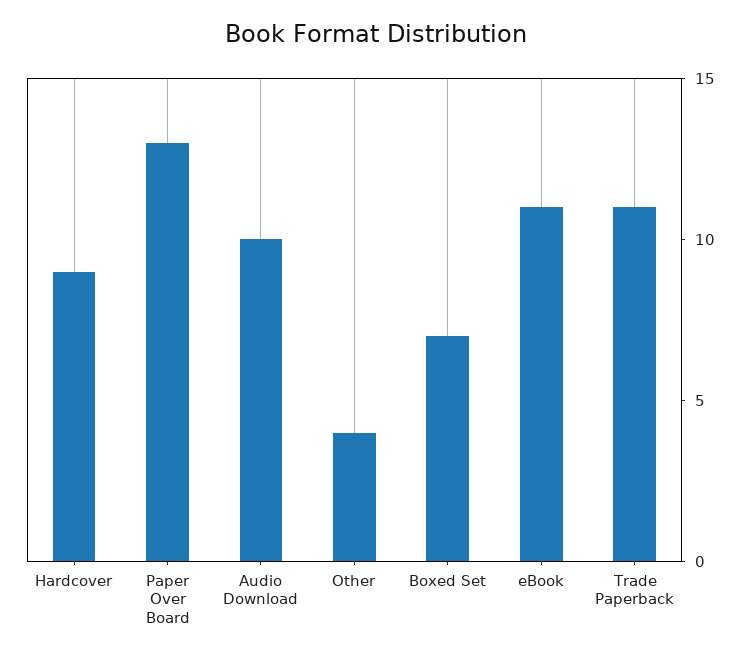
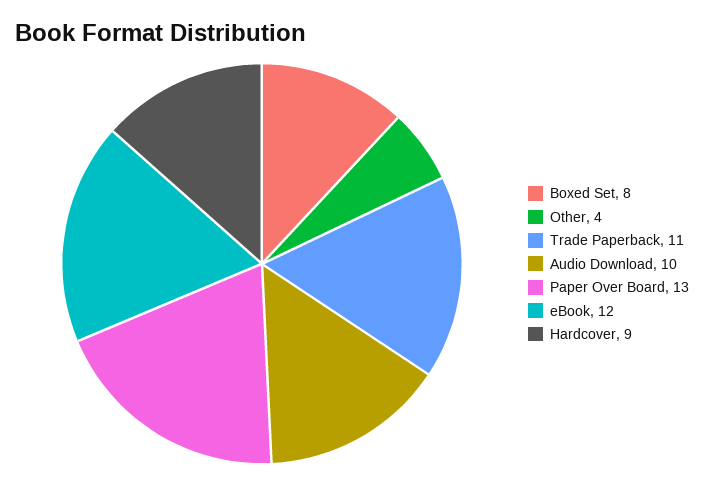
Boxed Set: 7 -> 8
eBook: 11 -> 12

